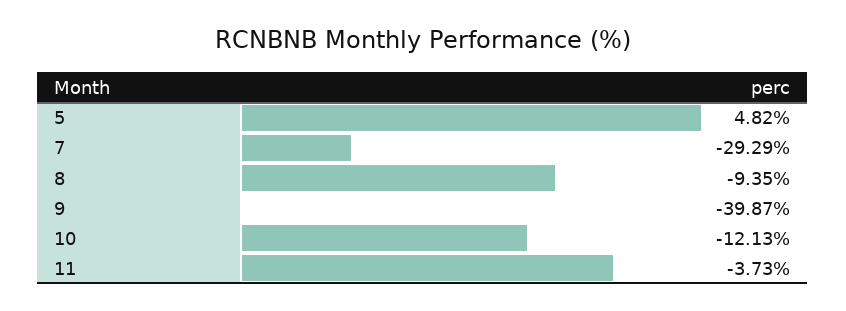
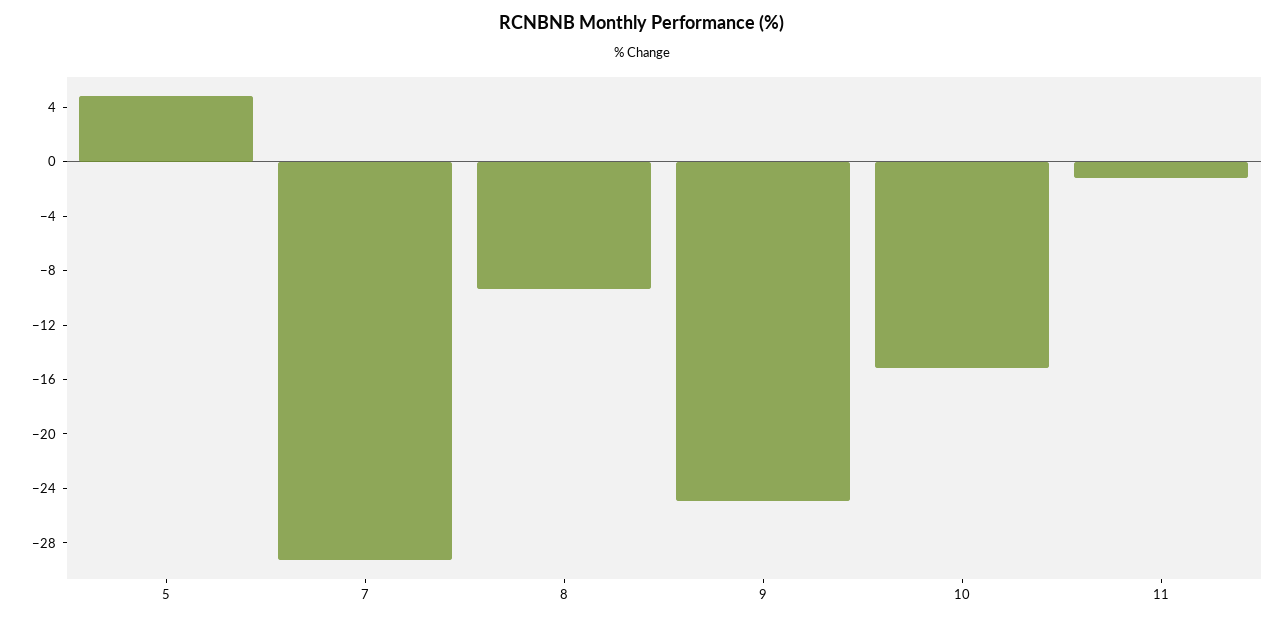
9: -39.87 -> -25
10: -12.13 -> -15
11: -3.73 -> -1

